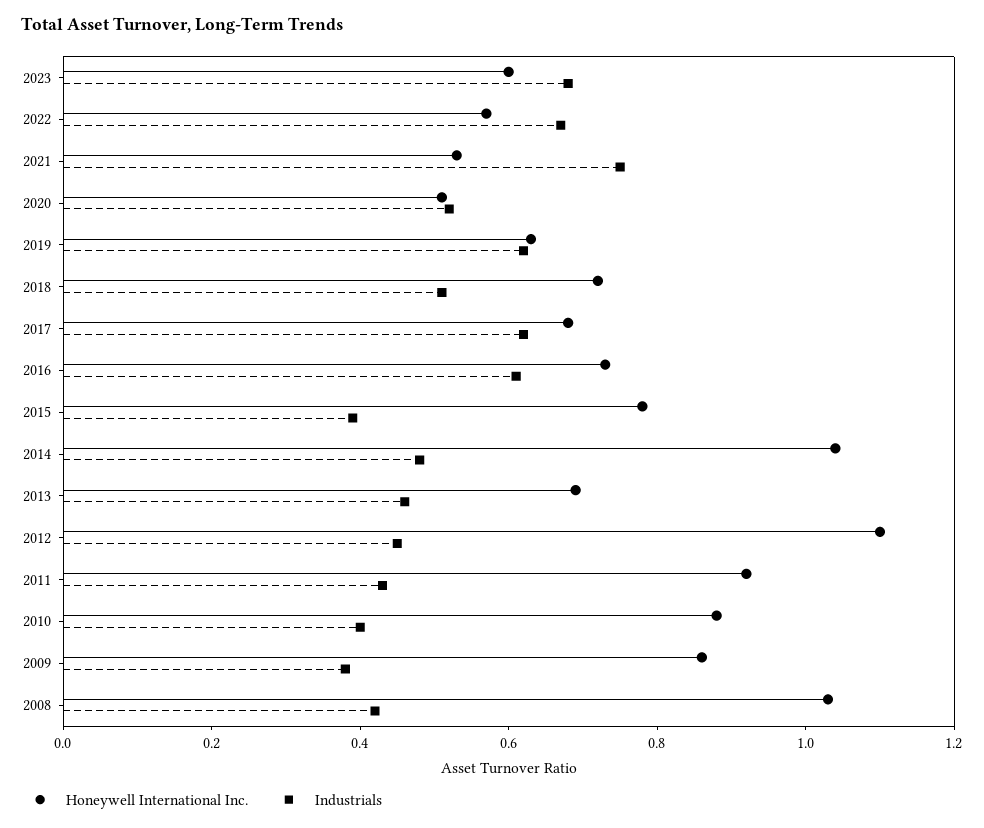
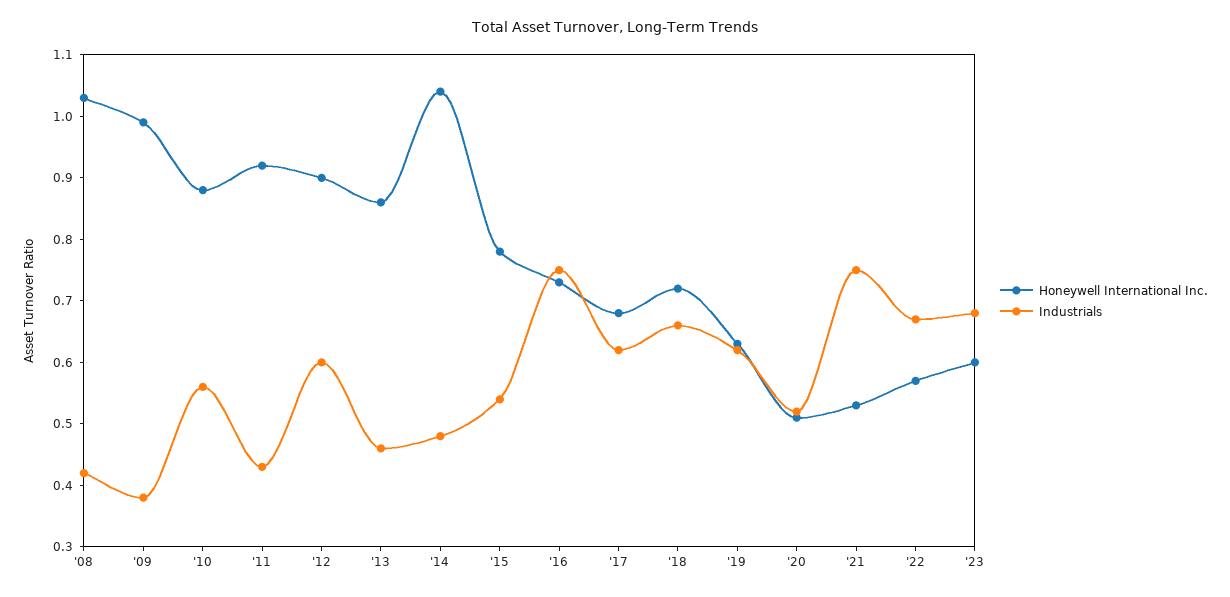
Industrials, 2018: 0.5 -> 0.65
Industrials, 2016: 0.6 -> 0.75
Industrials, 2015: 0.4 -> 0.55
Honeywell International Inc., 2013: 0.7 -> 0.85
Honeywell International Inc., 2012: 1.1 -> 0.9
Industrials, 2012: 0.45 -> 0.6
Industrials, 2010: 0.4 -> 0.55
Honeywell International Inc., 2009: 0.85 -> 1

